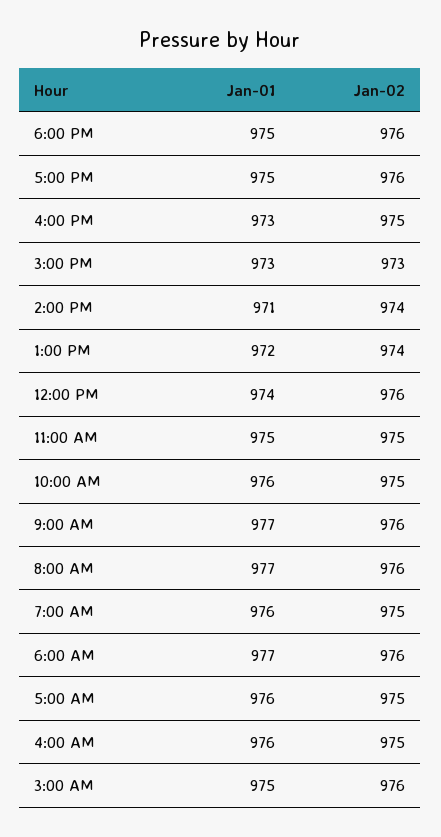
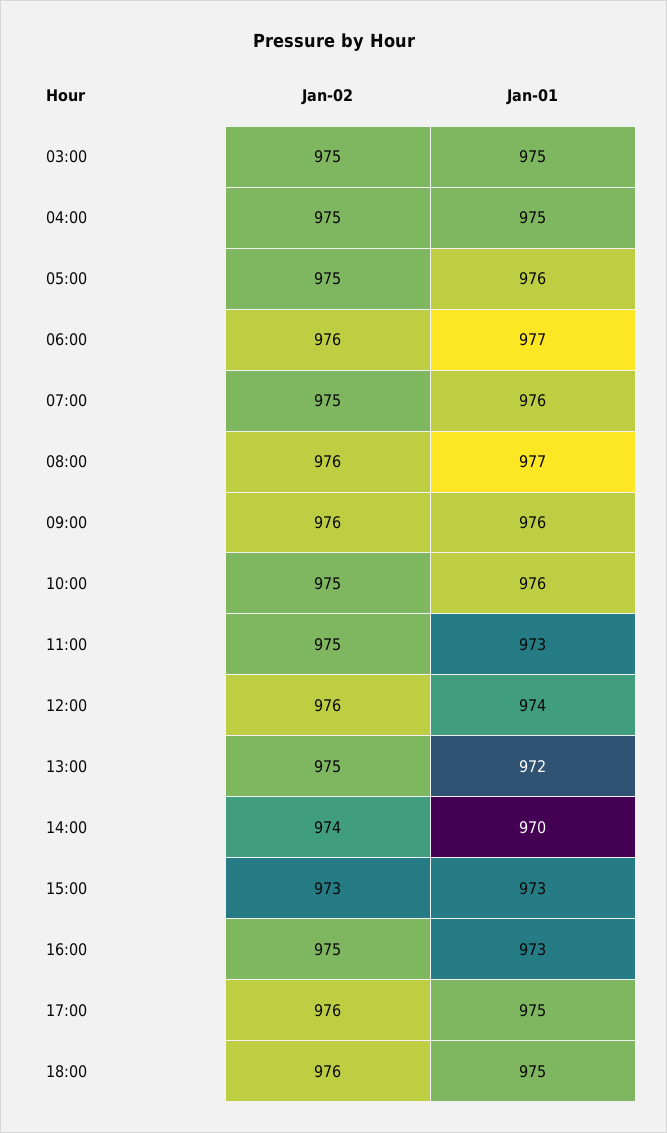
Jan-01, 2:00 PM: 971 -> 970
Jan-02, 1:00 PM: 974 -> 975
Jan-01, 11:00 AM: 975 -> 973
Jan-01, 9:00 AM: 977 -> 976
Jan-01, 4:00 AM: 976 -> 975
Jan-02, 3:00 AM: 976 -> 975

